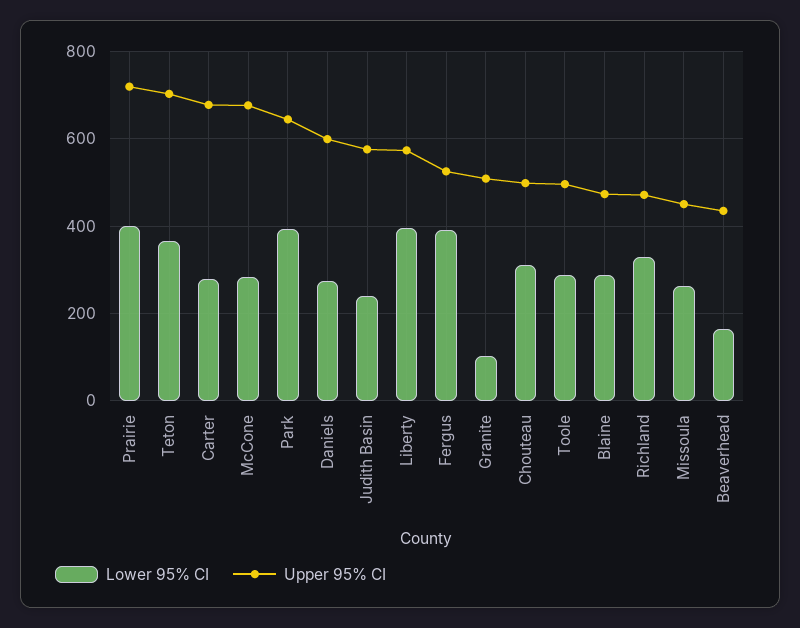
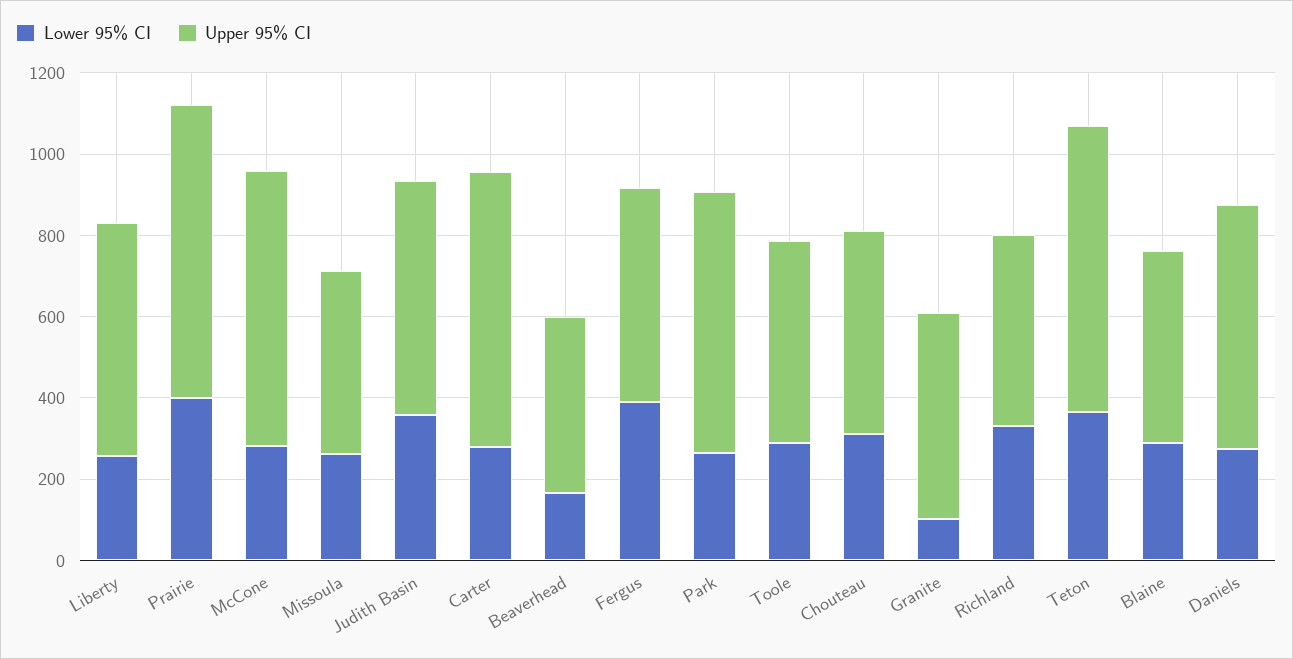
Lower 95% CI, Park: 400 -> 250
Lower 95% CI, Judith Basin: 240 -> 350
Lower 95% CI, Liberty: 400 -> 250

